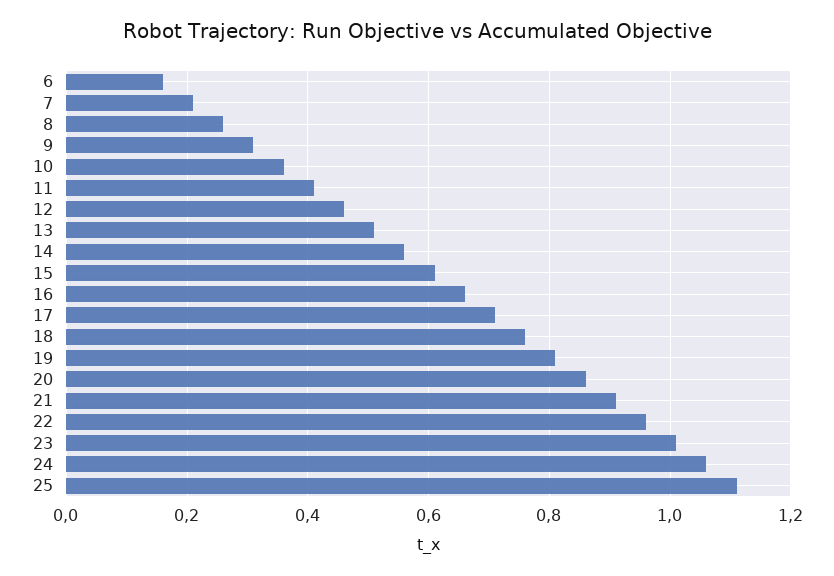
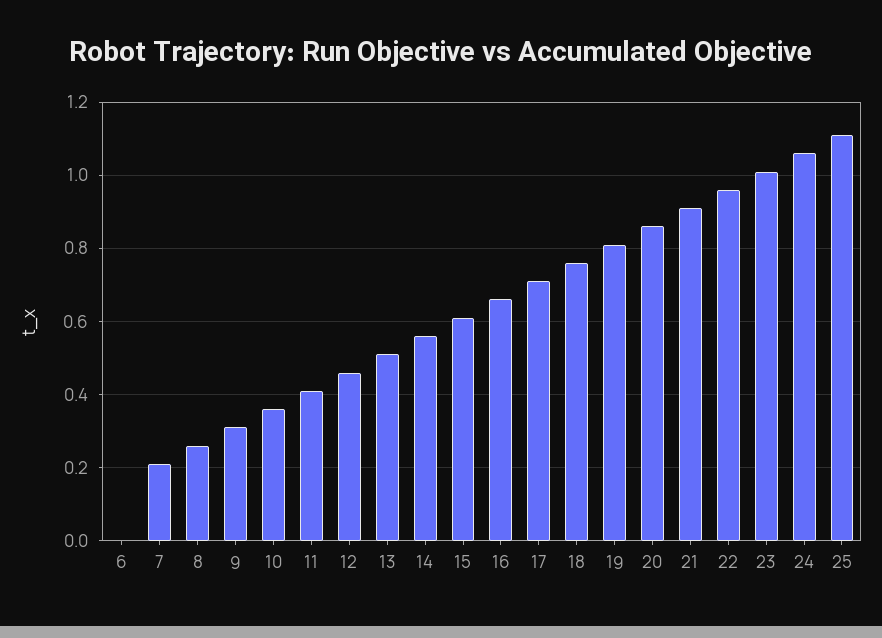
6: 0.15 -> 0

